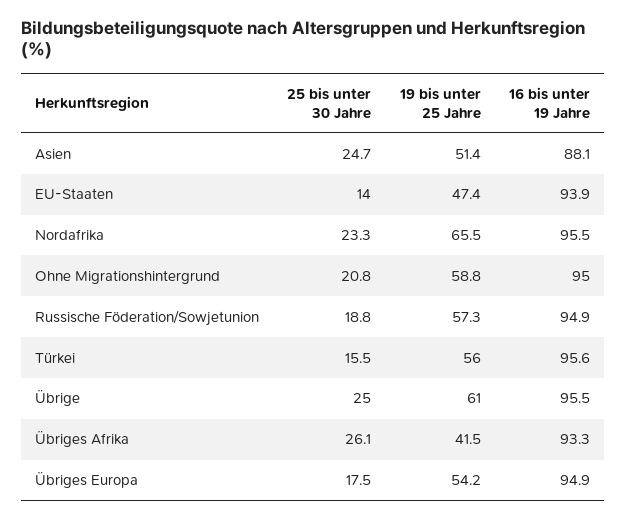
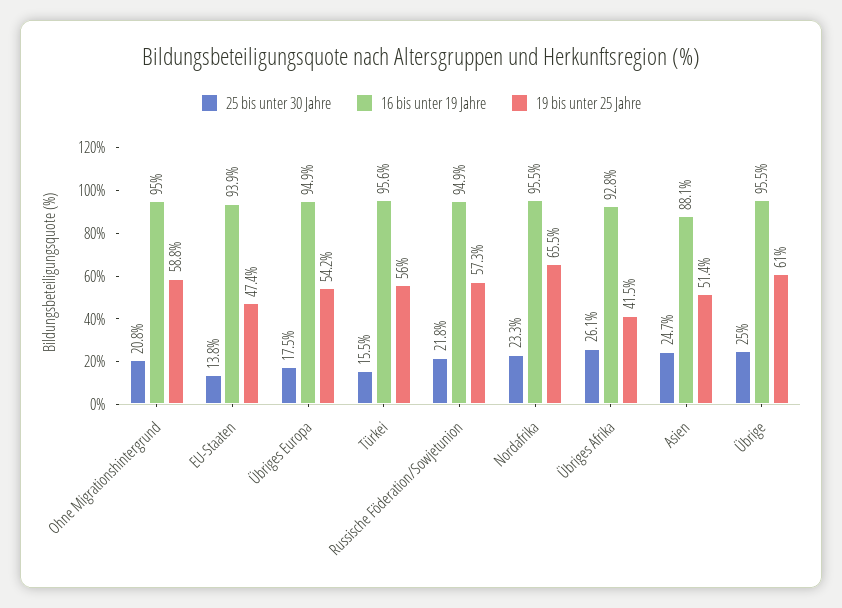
25 bis unter 30 Jahre, EU-Staaten: 14 -> 13.8
25 bis unter 30 Jahre, Russische Föderation/Sowjetunion: 18.8 -> 21.8
16 bis unter 19 Jahre, Übriges Afrika: 93.3 -> 92.8

